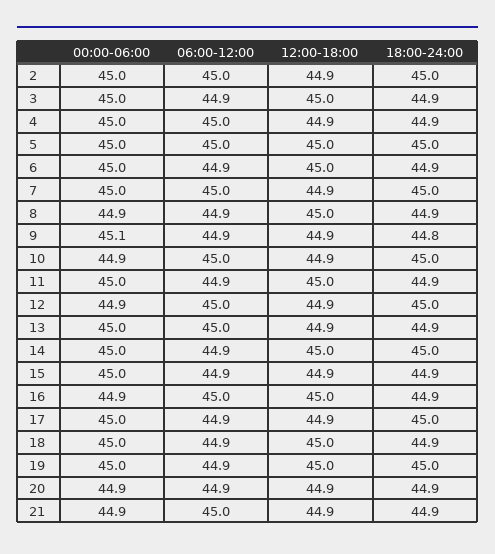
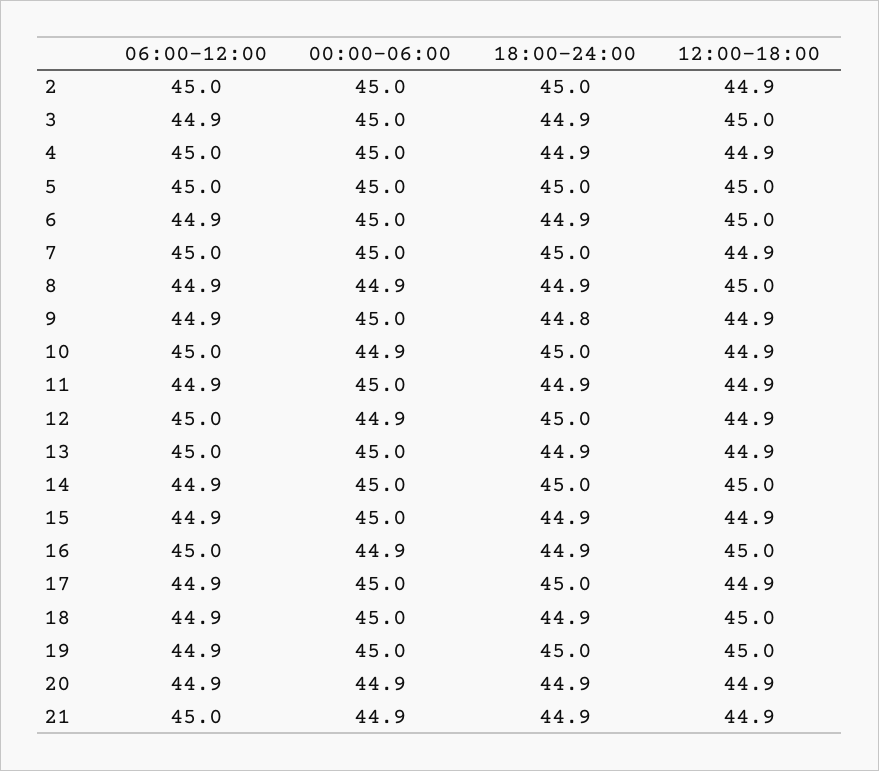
00:00-06:00, 9: 45.1 -> 45
12:00-18:00, 11: 45 -> 44.9

